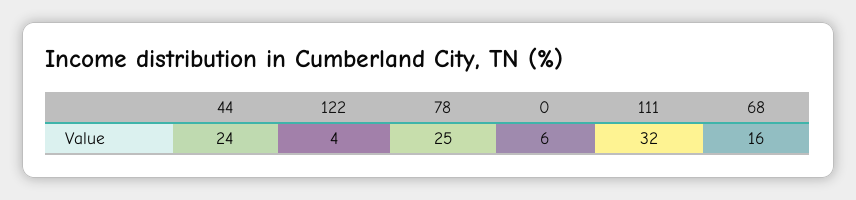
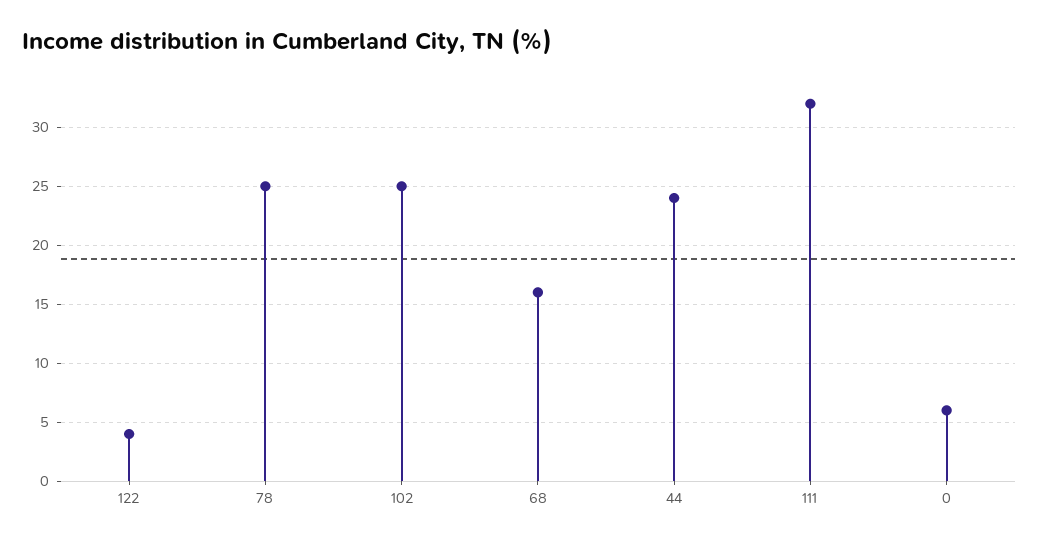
102: none -> 25

